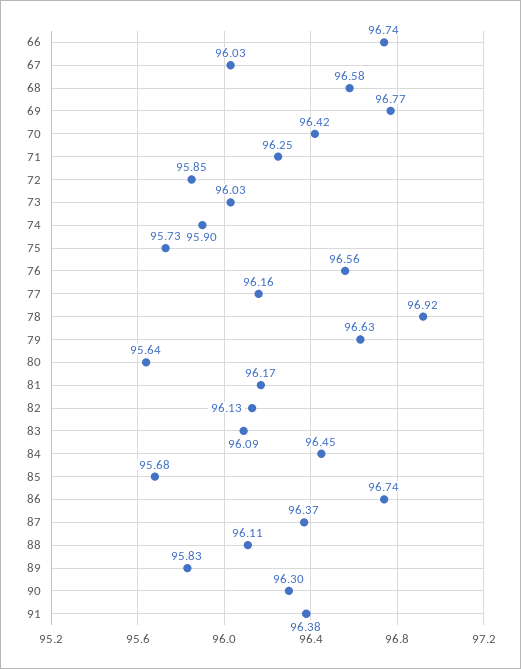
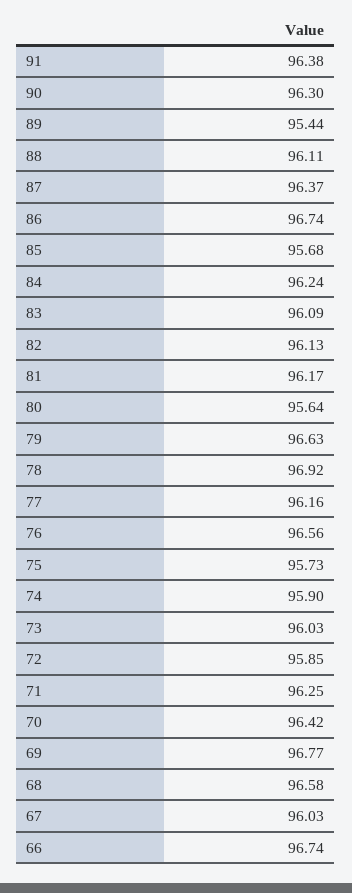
84: 96.45 -> 96.24
89: 95.83 -> 95.44

